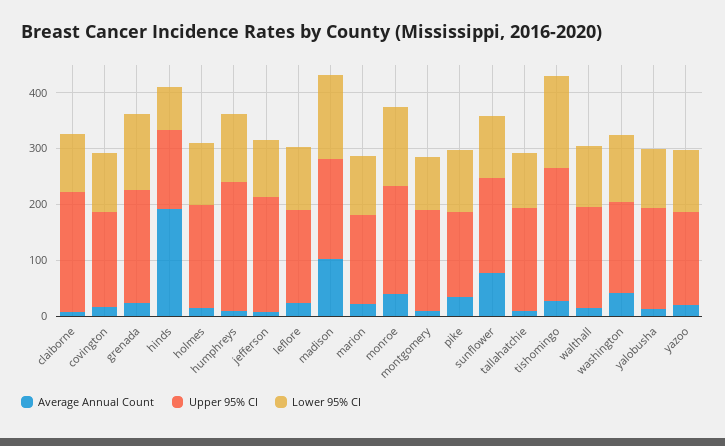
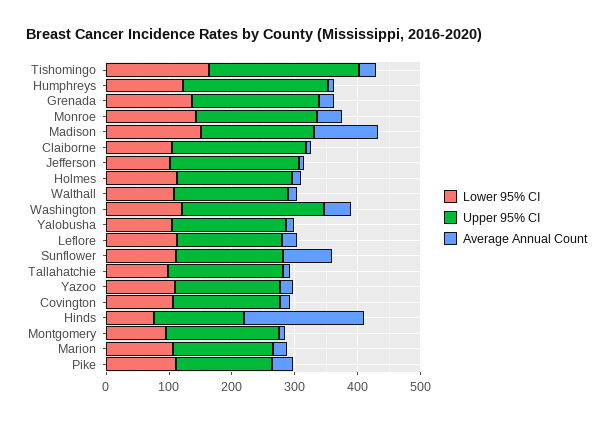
Upper 95% CI, washington: 160 -> 220

